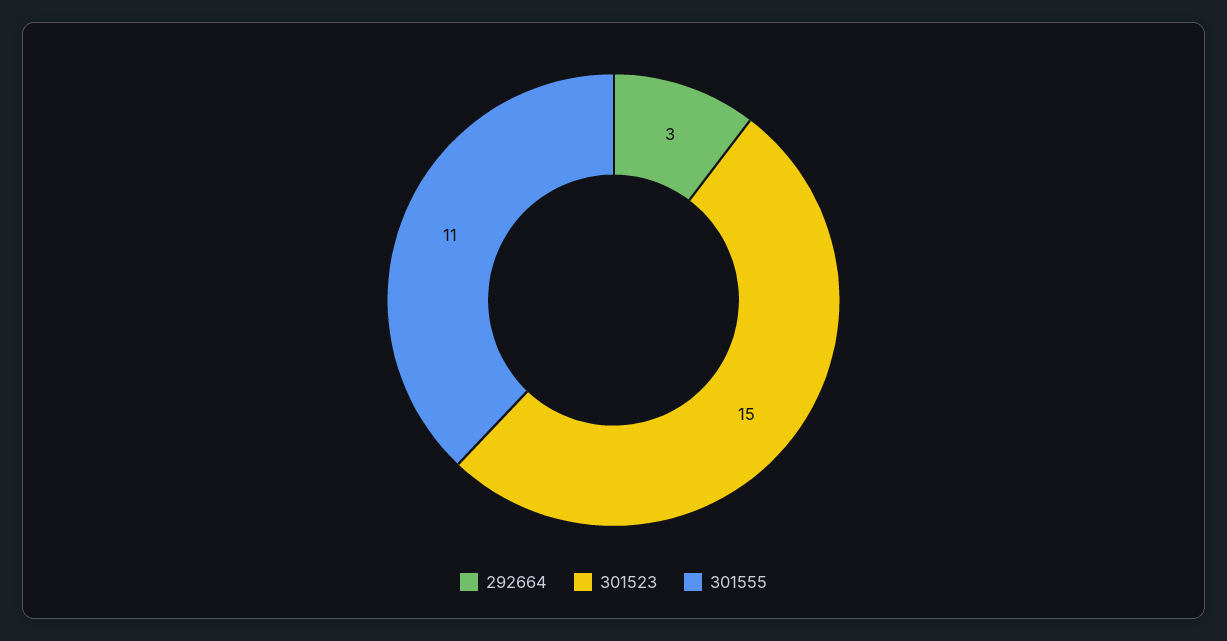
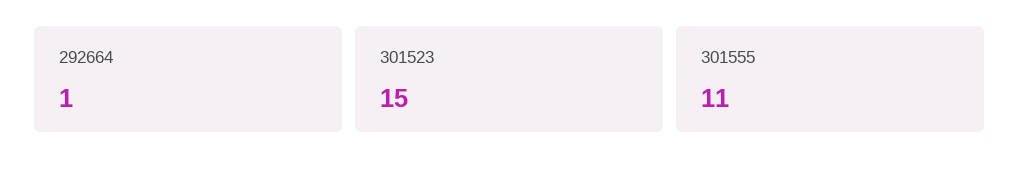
292664: 3 -> 1

